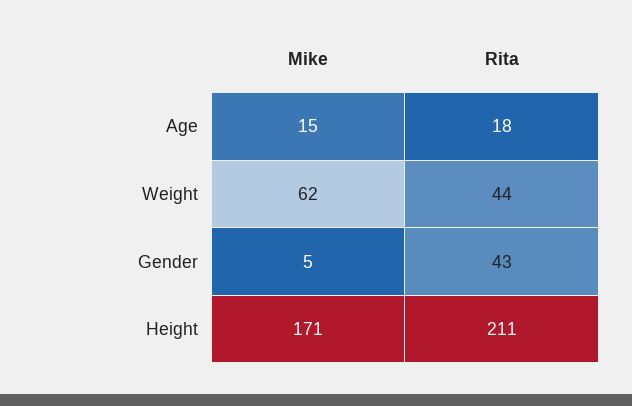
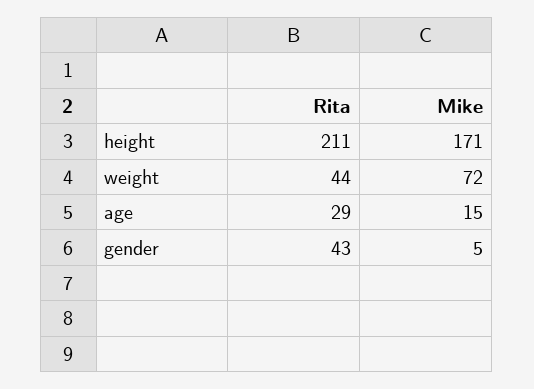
Rita, Age: 18 -> 29
Mike, Weight: 62 -> 72

